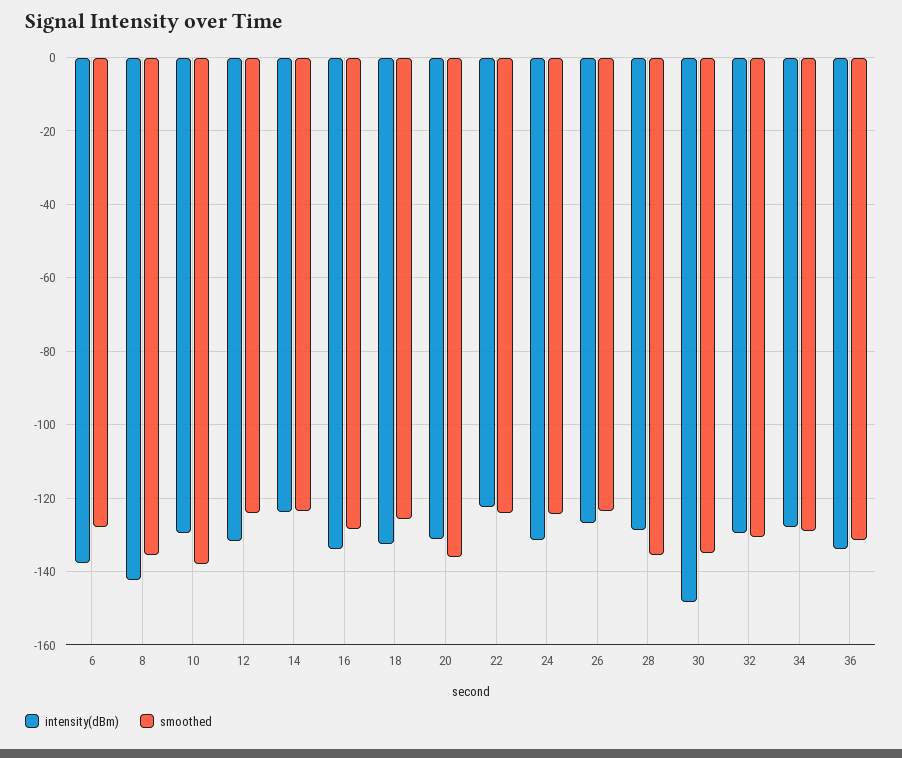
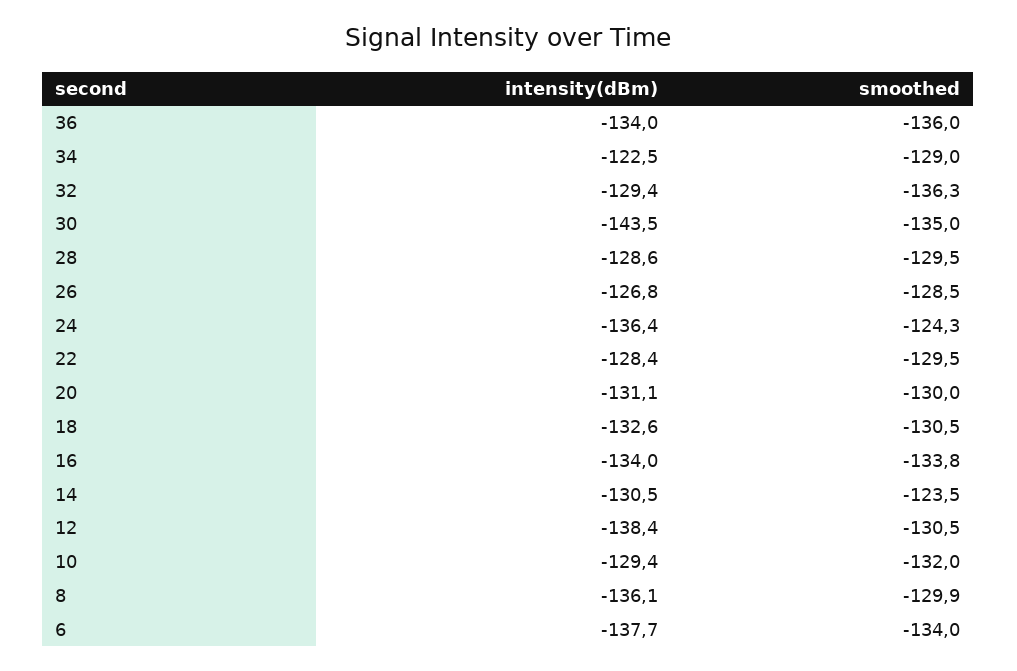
smoothed, 6: -128 -> -134
intensity(dBm), 8: -142 -> -136.1
smoothed, 8: -136 -> -129.9
smoothed, 10: -138 -> -132
intensity(dBm), 12: -132 -> -138.4
smoothed, 12: -124 -> -130.5
intensity(dBm), 14: -124 -> -130.5
smoothed, 16: -128 -> -133.8
smoothed, 18: -126 -> -130.5
smoothed, 20: -136 -> -130
intensity(dBm), 22: -122 -> -128.4
smoothed, 22: -124 -> -129.5
intensity(dBm), 24: -132 -> -136.4
smoothed, 26: -124 -> -128.5
smoothed, 28: -136 -> -129.5
intensity(dBm), 30: -148 -> -143.5
smoothed, 32: -130 -> -136.3
intensity(dBm), 34: -128 -> -122.5
smoothed, 36: -132 -> -136

